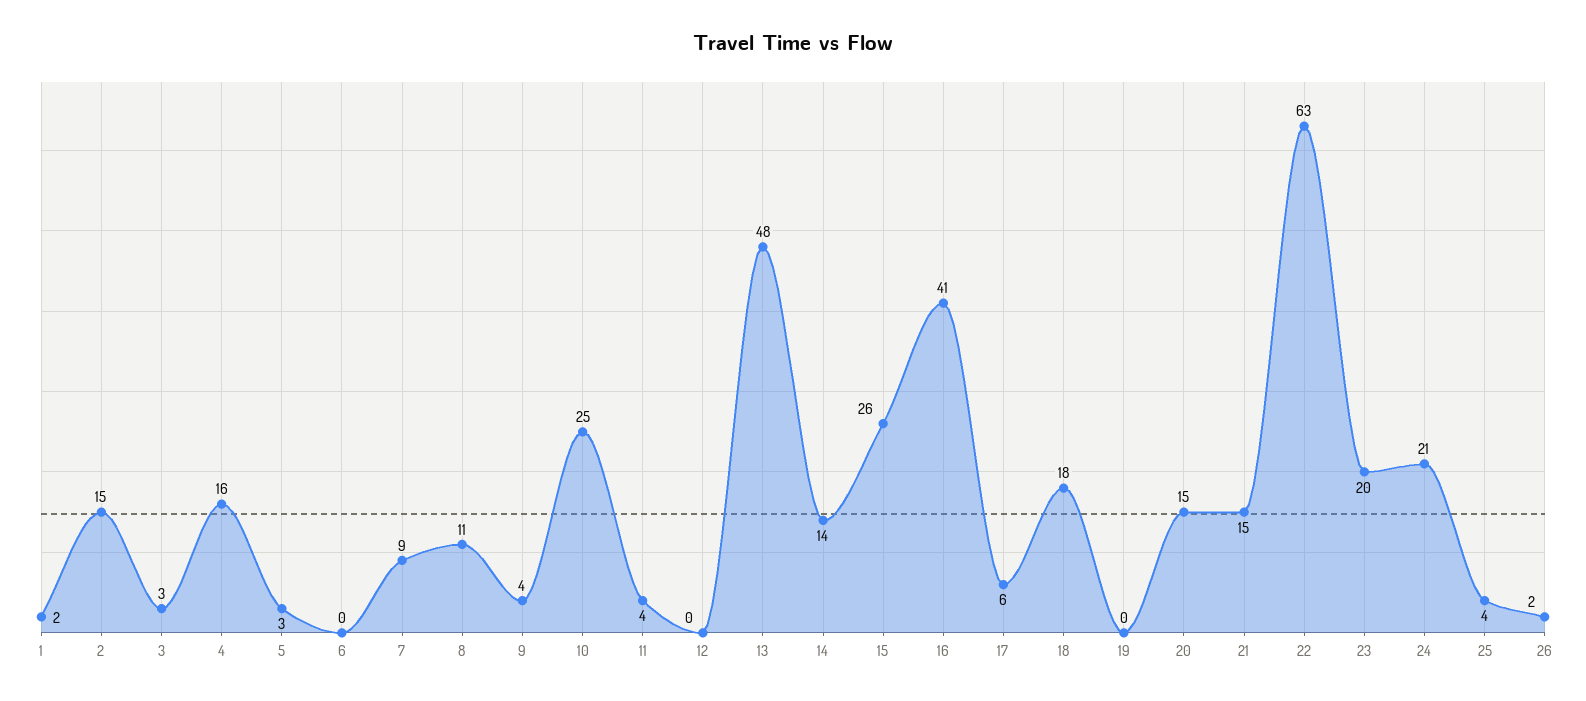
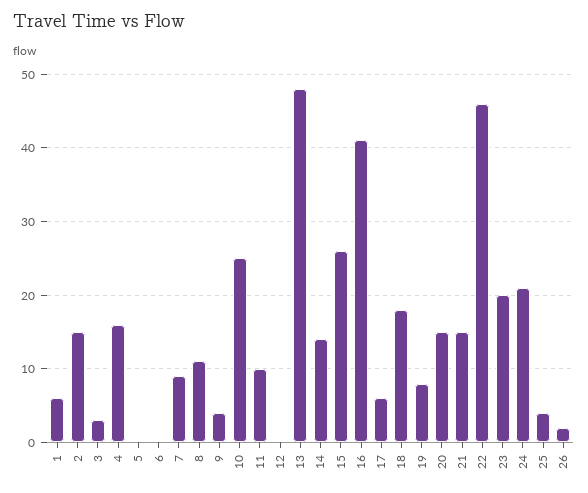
1: 2 -> 6
5: 3 -> 0
11: 4 -> 10
19: 0 -> 8
22: 63 -> 46

